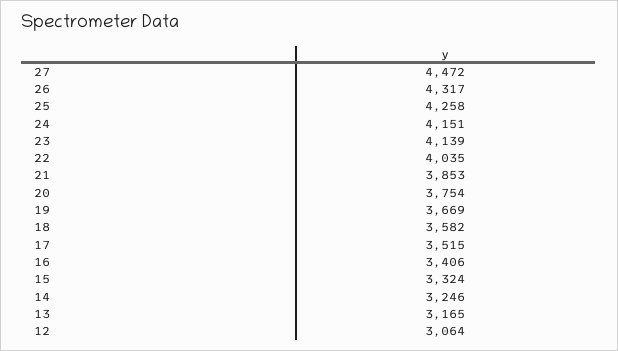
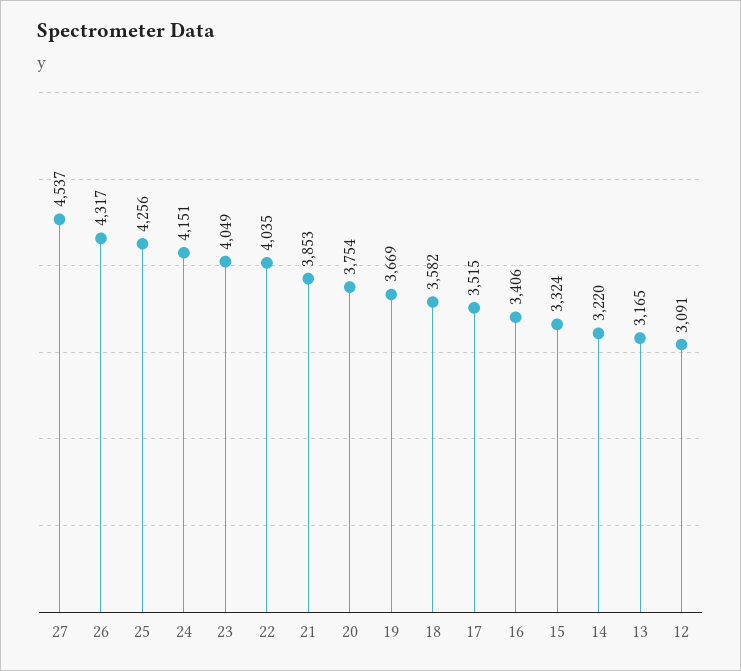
27: 4472 -> 4537
25: 4258 -> 4256
23: 4139 -> 4049
14: 3246 -> 3220
12: 3064 -> 3091

